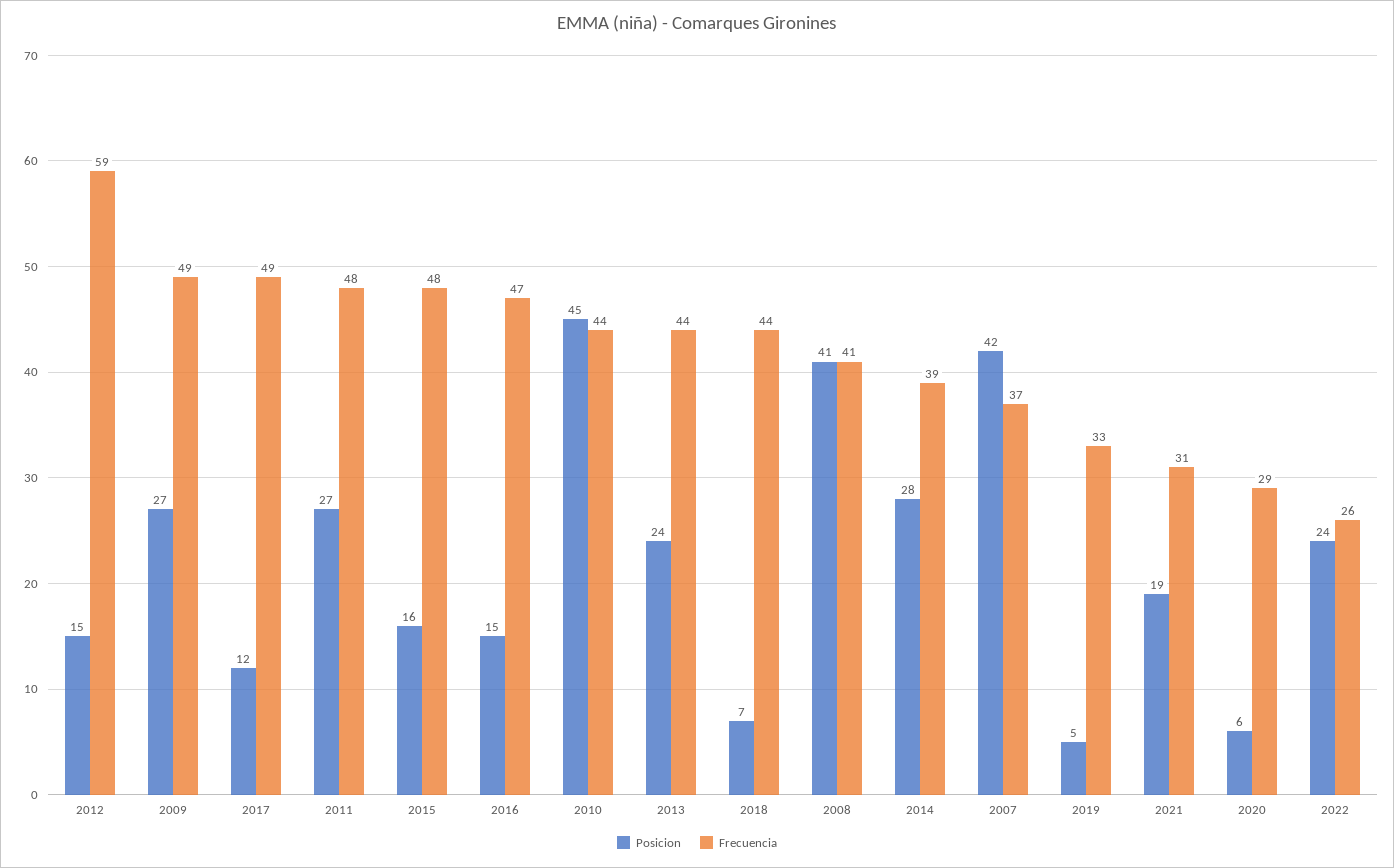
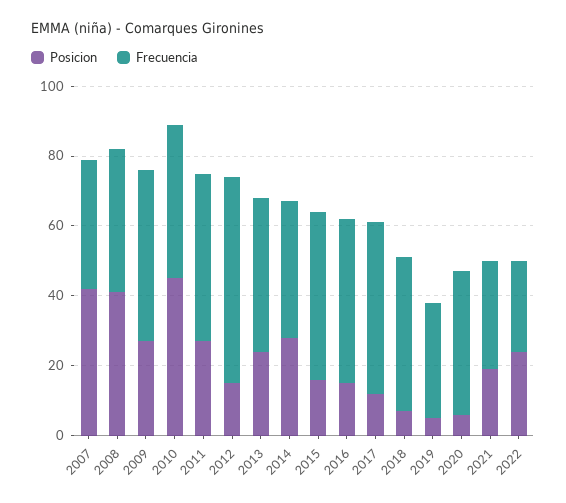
Frecuencia, 2020: 29 -> 40

